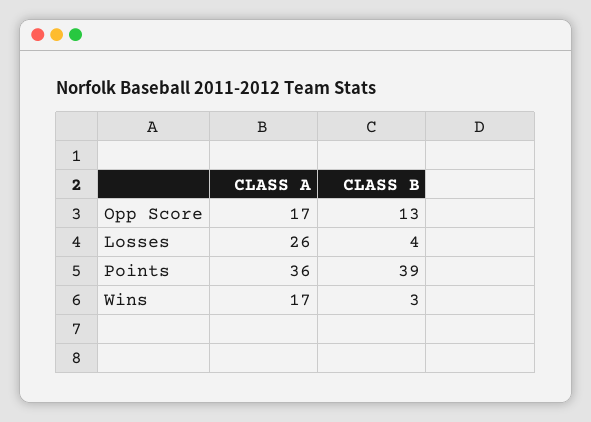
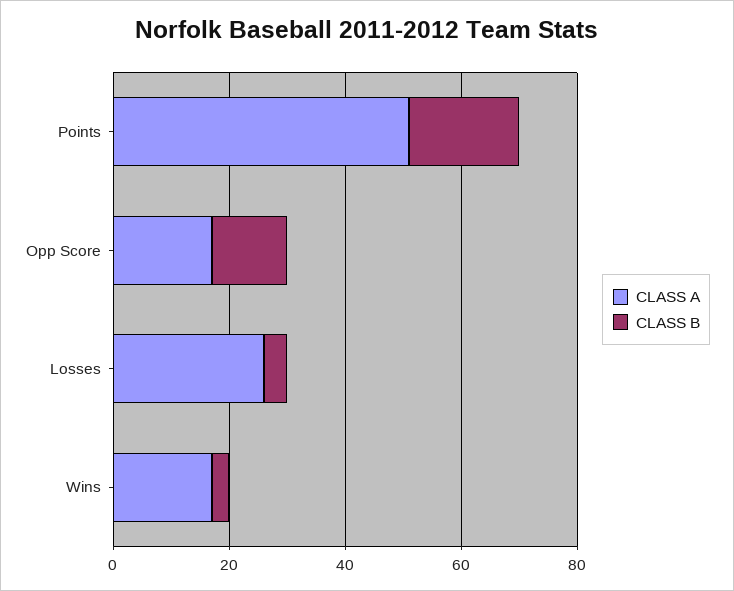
CLASS A, Points: 36 -> 50
CLASS B, Points: 39 -> 20

